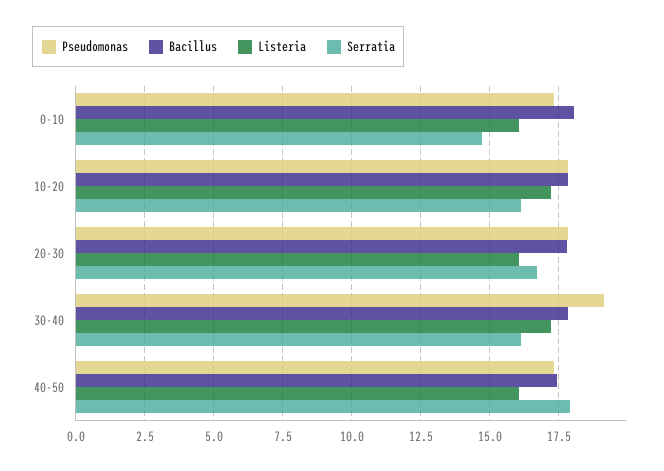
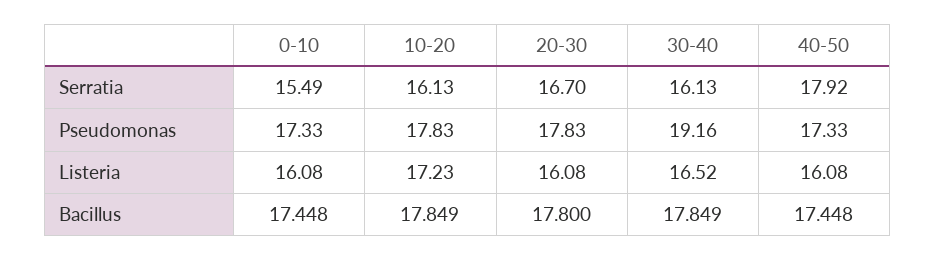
Bacillus, 0-10: 18 -> 17.448
Serratia, 0-10: 14.75 -> 15.49
Listeria, 30-40: 17.25 -> 16.52

